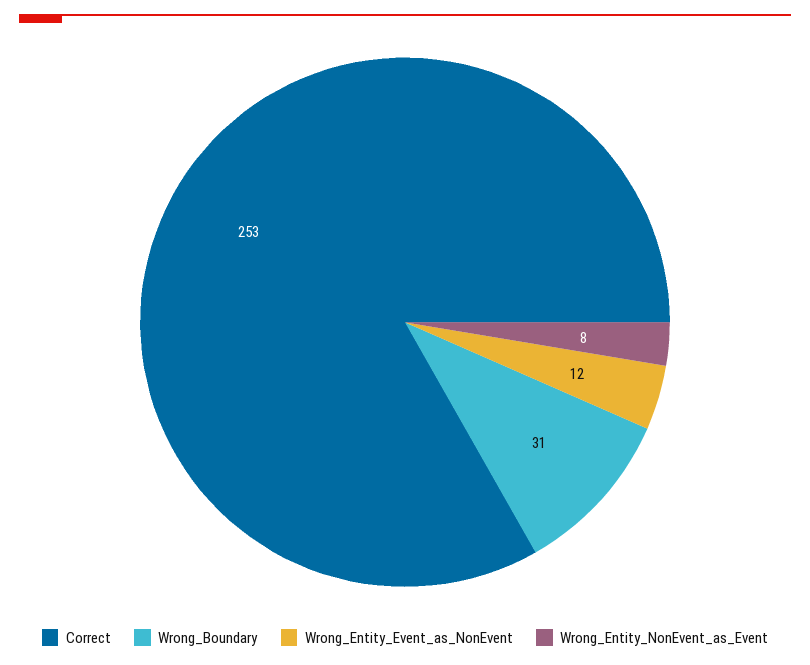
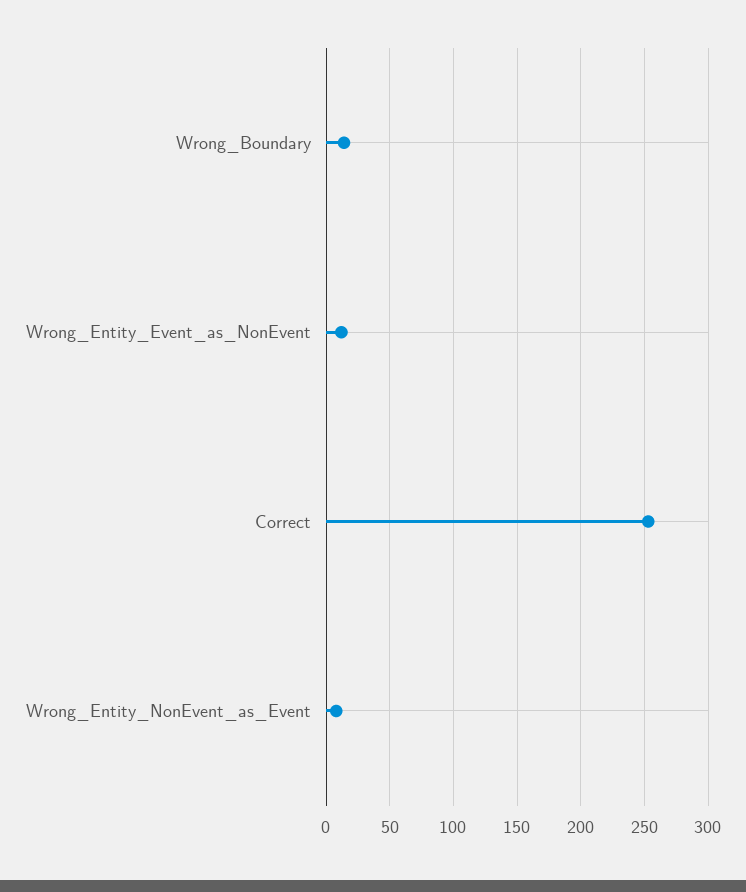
Wrong_Boundary: 31 -> 15

